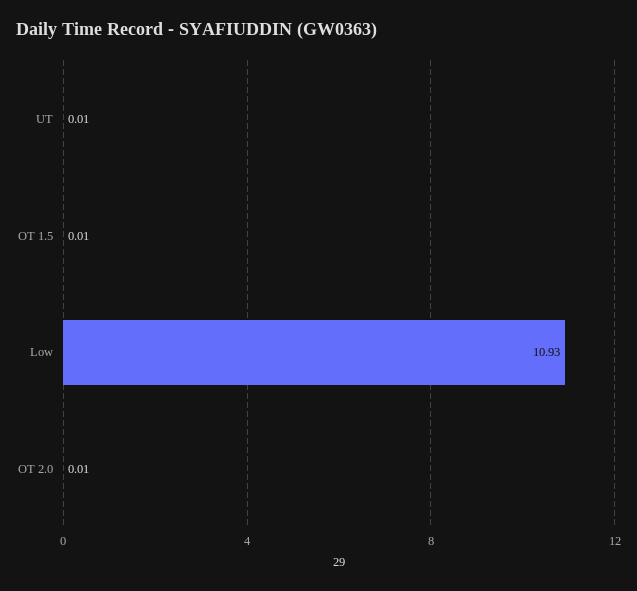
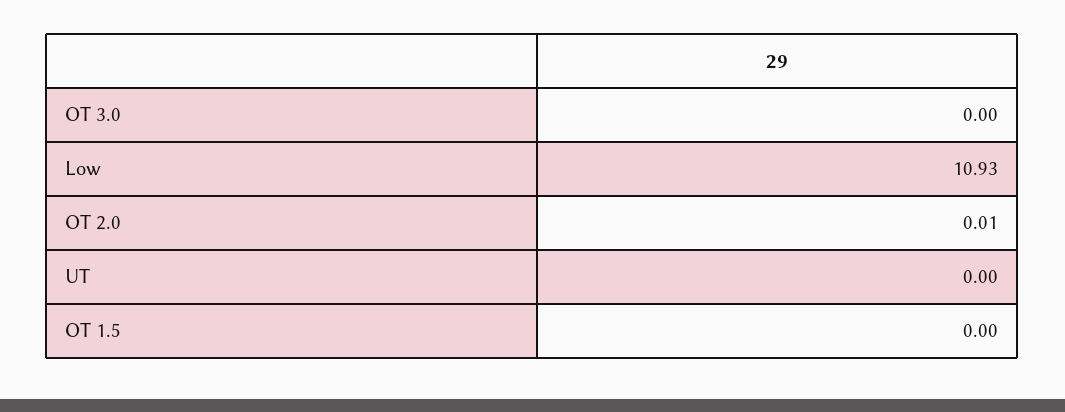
UT: 0.01 -> 0
OT 1.5: 0.01 -> 0
OT 3.0: none -> 0

